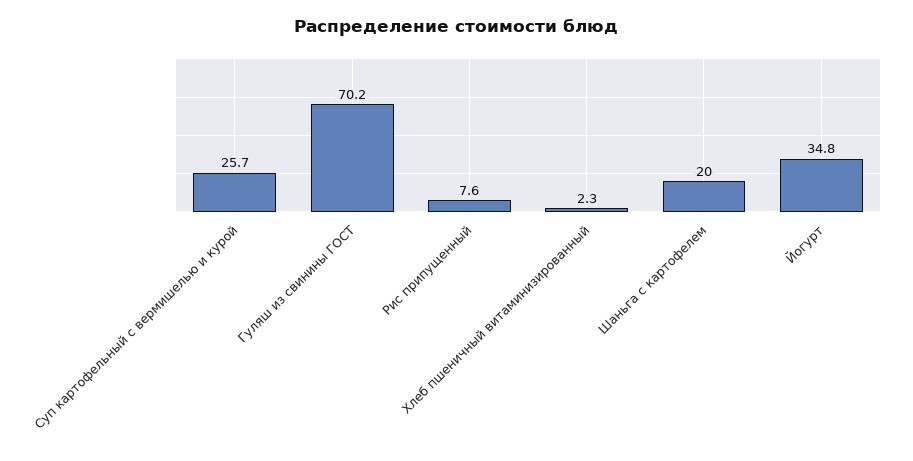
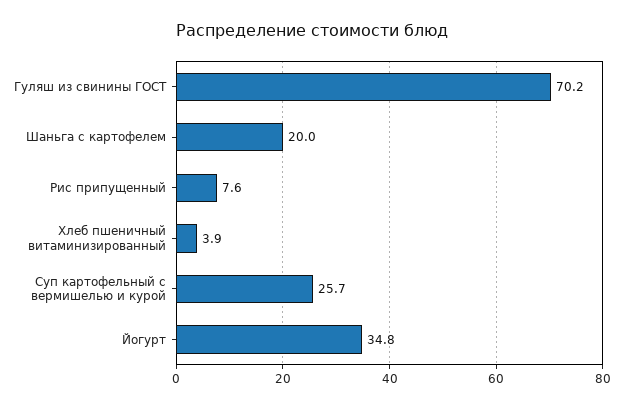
Хлеб пшеничный витаминизированный: 2.3 -> 3.9

